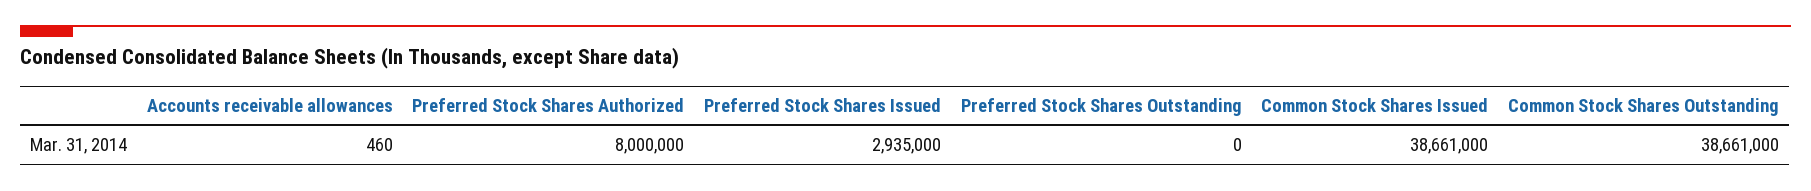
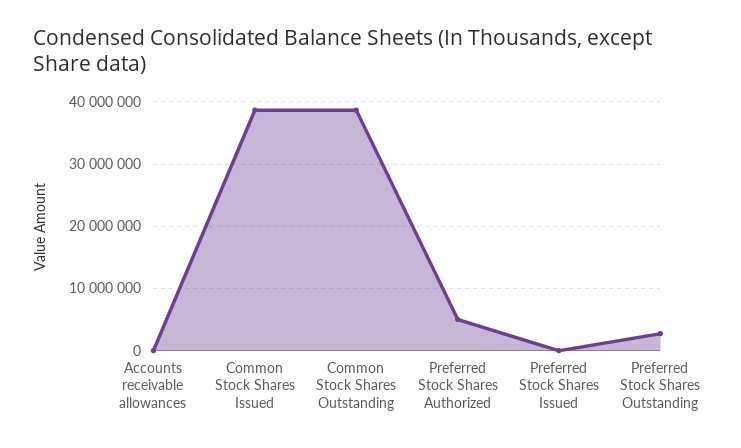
Preferred Stock Shares Authorized: 8000000 -> 5000000
Preferred Stock Shares Issued: 2935000 -> 0
Preferred Stock Shares Outstanding: 0 -> 3000000

